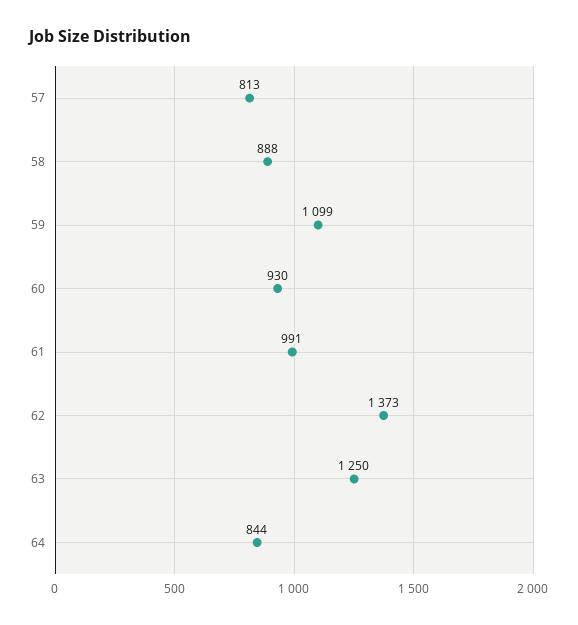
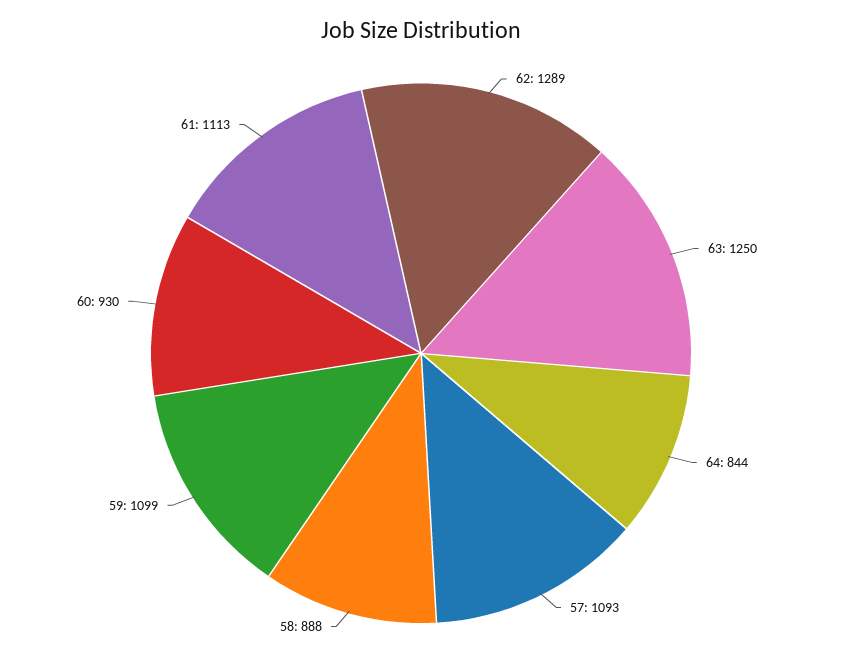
57: 813 -> 1093
61: 991 -> 1113
62: 1373 -> 1289

